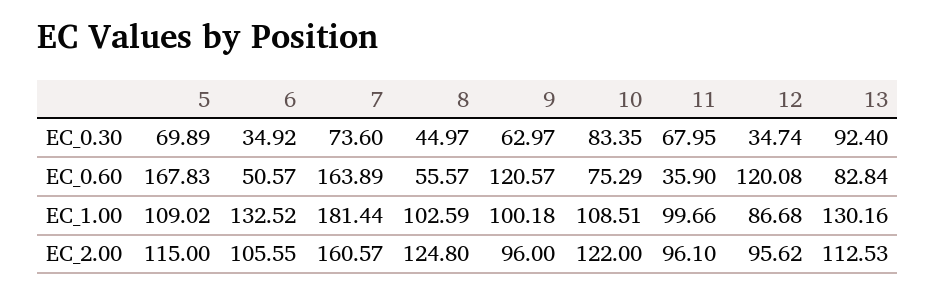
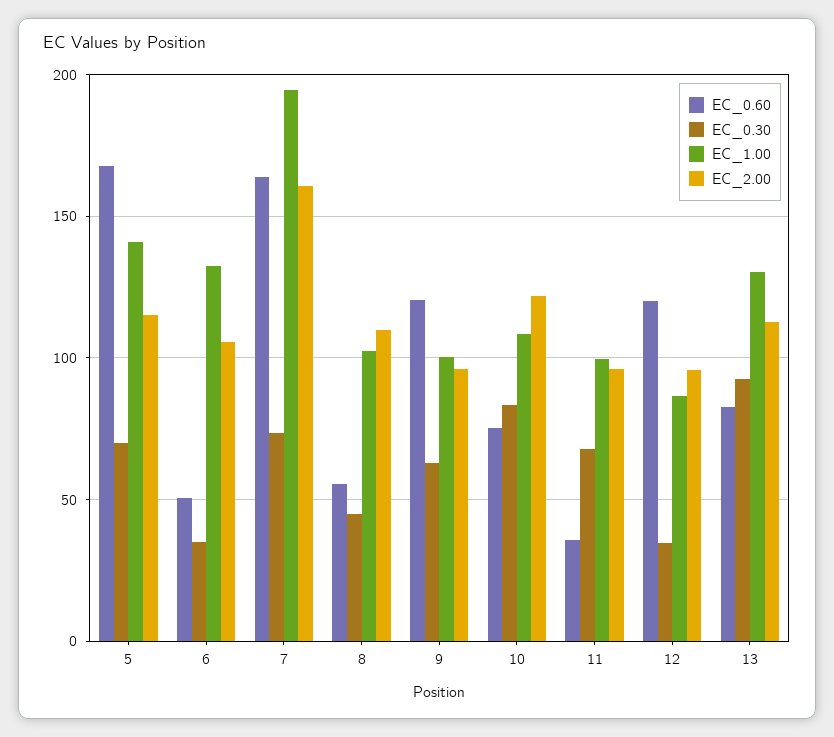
EC_1.00, 5: 109.02 -> 140
EC_1.00, 7: 181.44 -> 195
EC_2.00, 8: 124.8 -> 110

